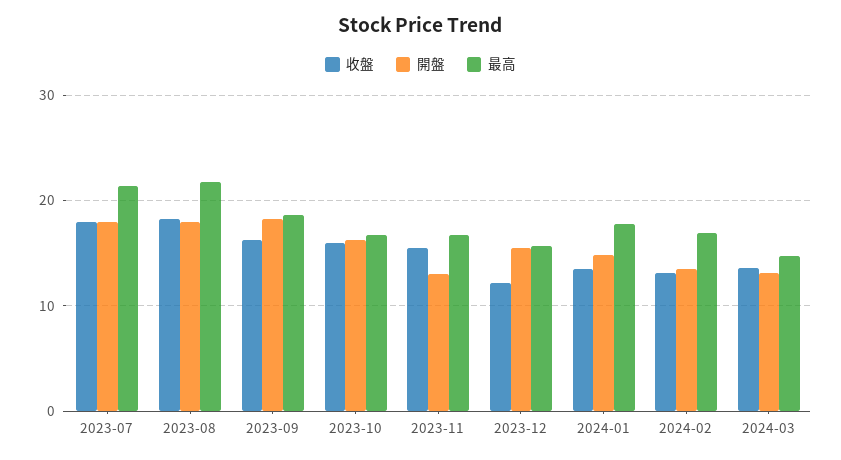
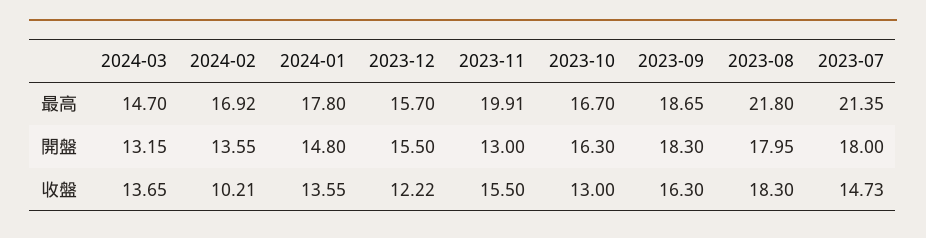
收盤, 2023-07: 18 -> 14.73
收盤, 2023-10: 16 -> 13
最高, 2023-11: 17 -> 19.91
收盤, 2024-02: 13 -> 10.21

